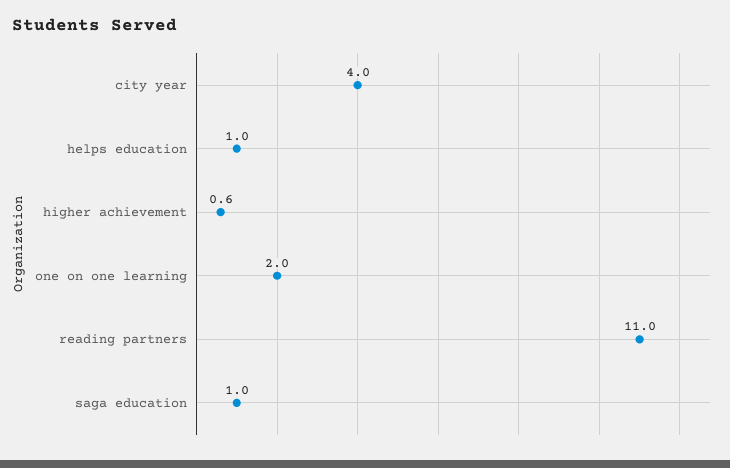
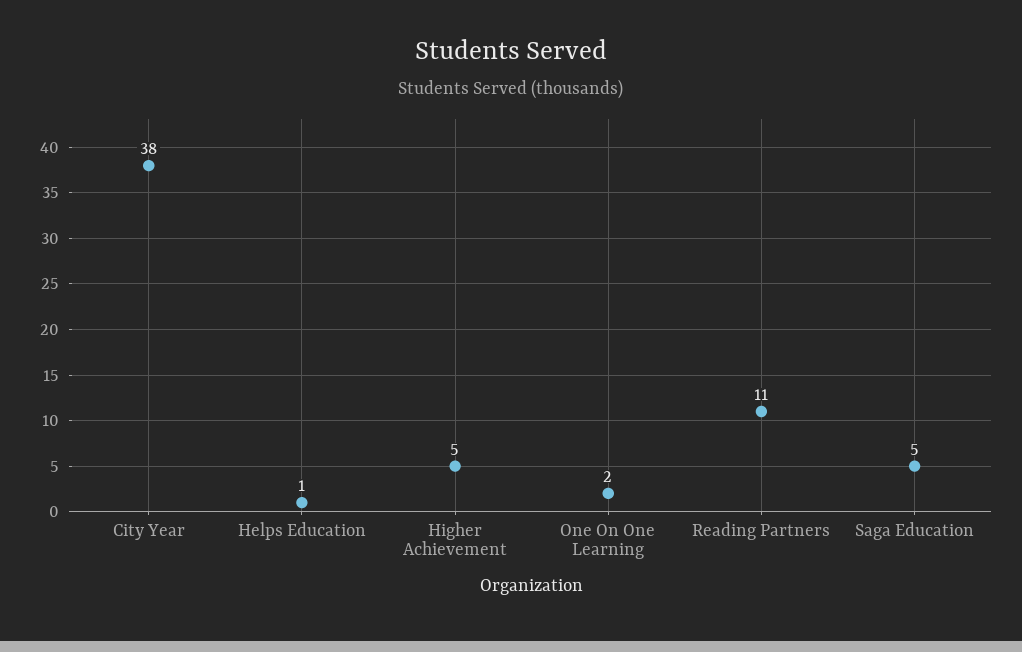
city year: 4 -> 38
higher achievement: 0.6 -> 5
saga education: 1 -> 5

